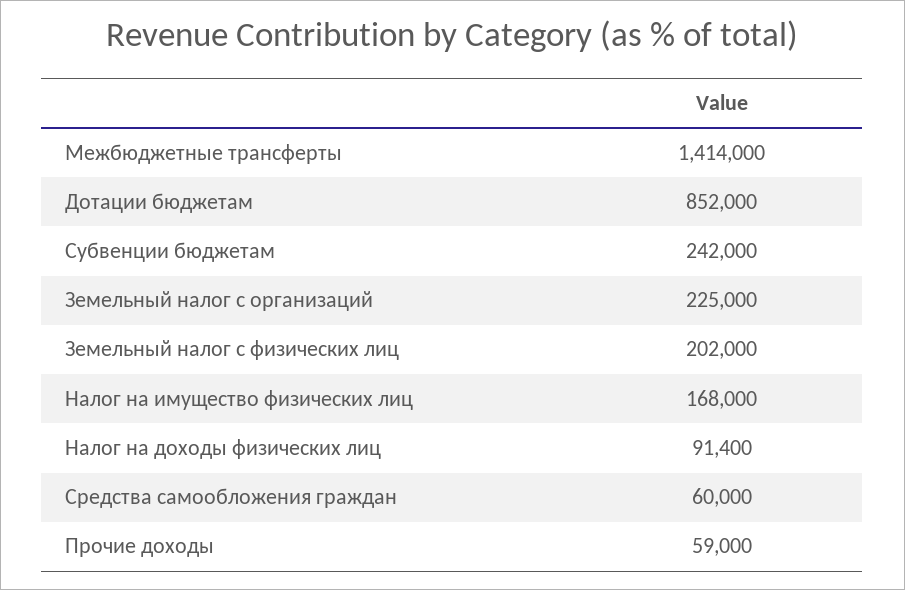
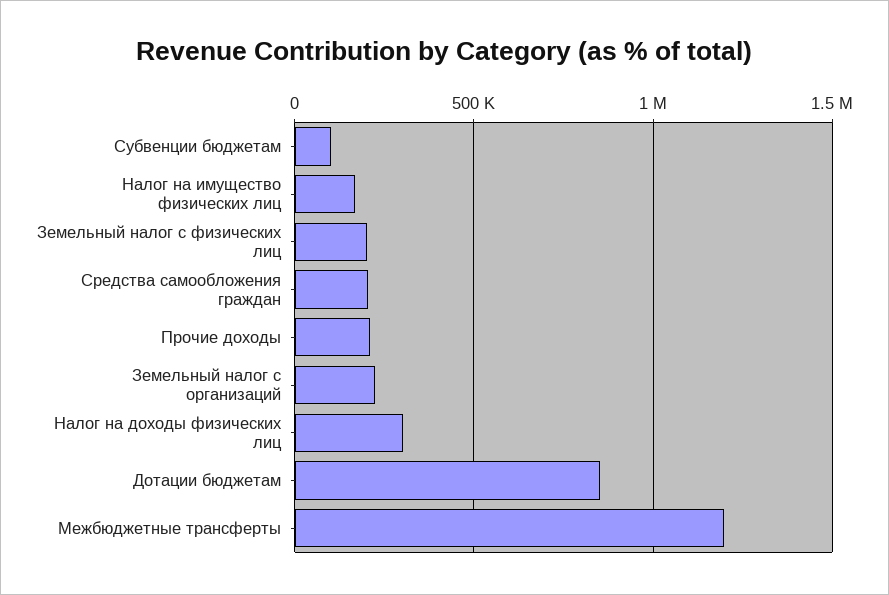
Межбюджетные трансферты: 1414000 -> 1200000
Субвенции бюджетам: 242000 -> 100000
Налог на доходы физических лиц: 91400 -> 300000
Средства самообложения граждан: 60000 -> 200000
Прочие доходы: 59000 -> 200000

